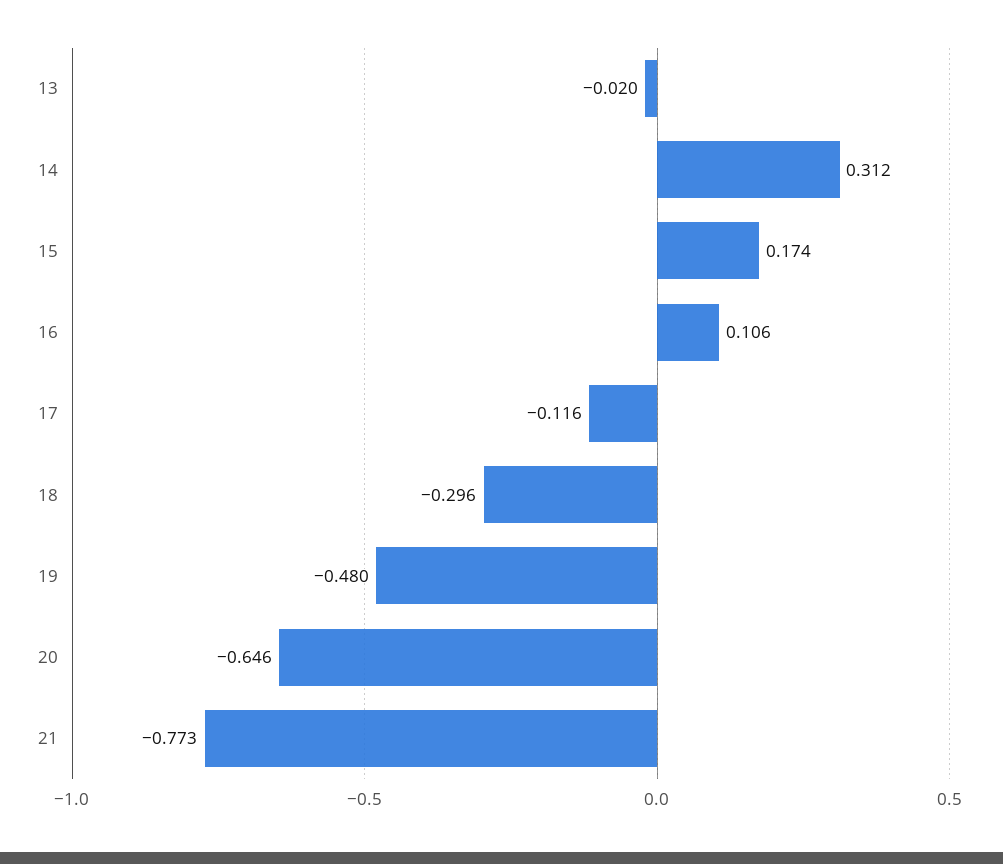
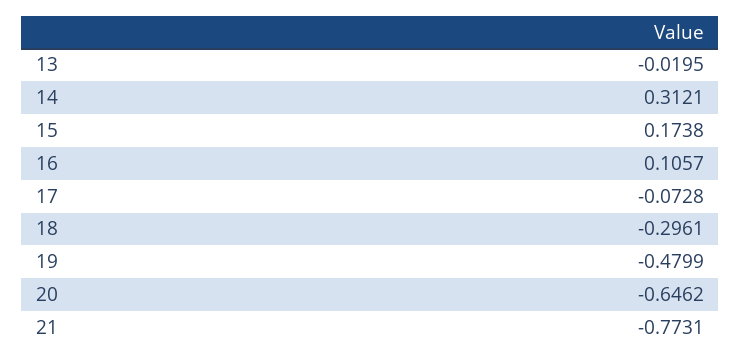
17: -0.116 -> -0.0728

